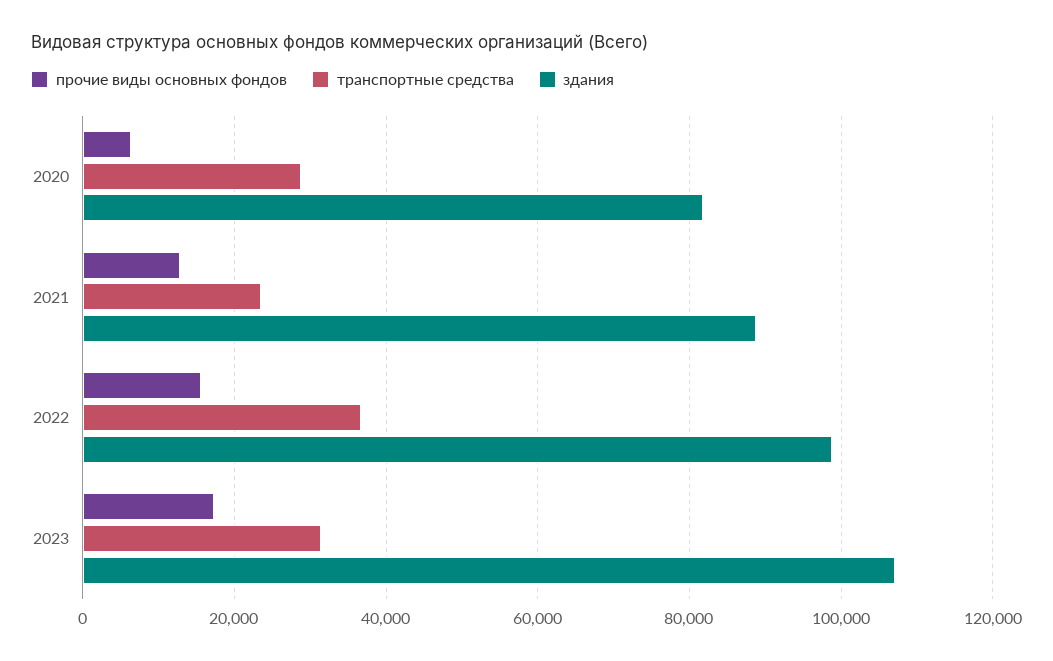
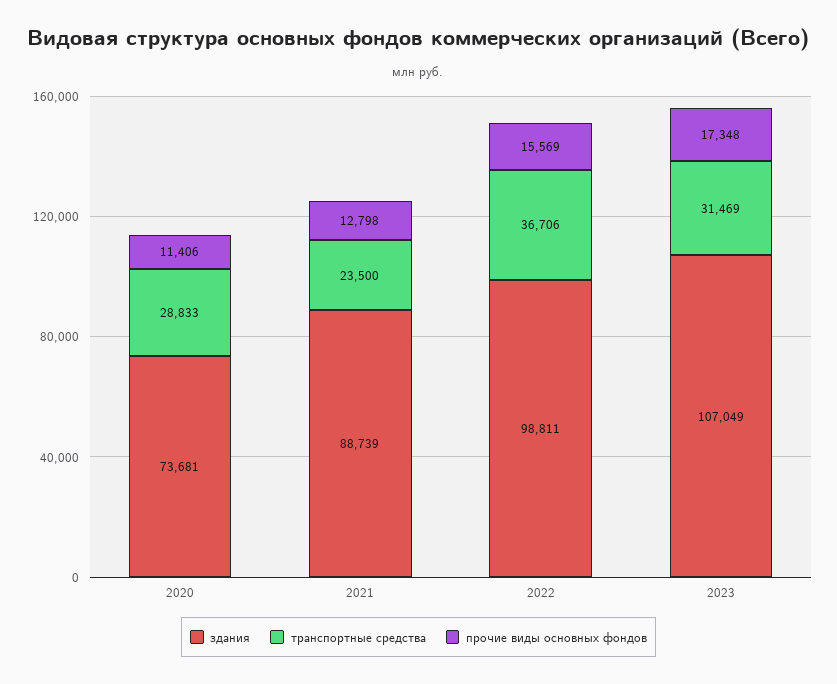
прочие виды основных фондов, 2020: 6000 -> 11406
здания, 2020: 82000 -> 73681

